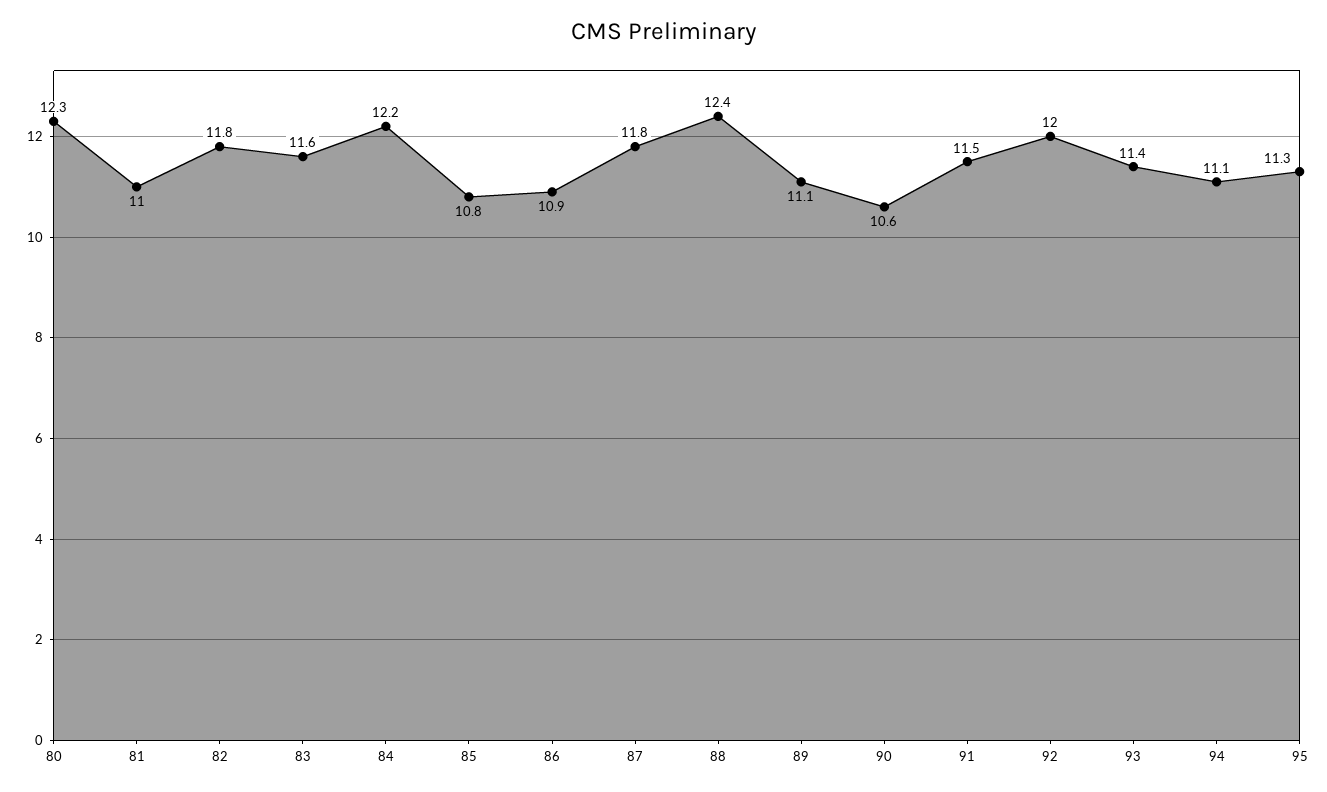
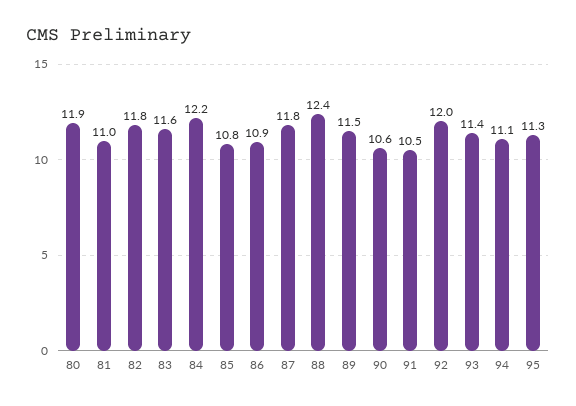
80: 12.3 -> 11.9
89: 11.1 -> 11.5
91: 11.5 -> 10.5

